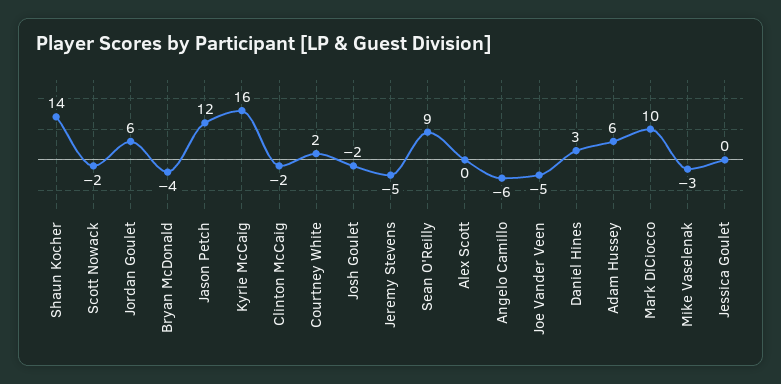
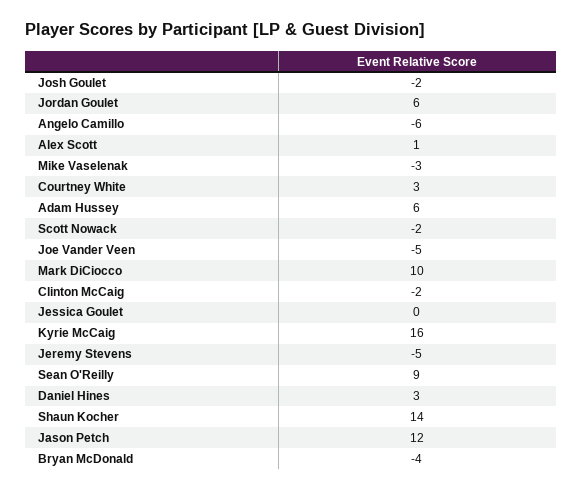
Courtney White: 2 -> 3
Alex Scott: 0 -> 1

